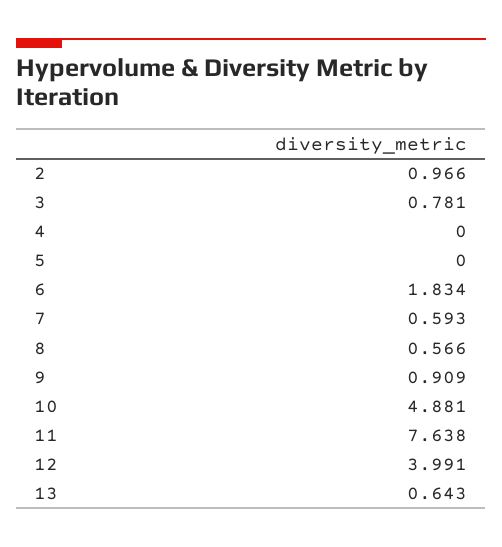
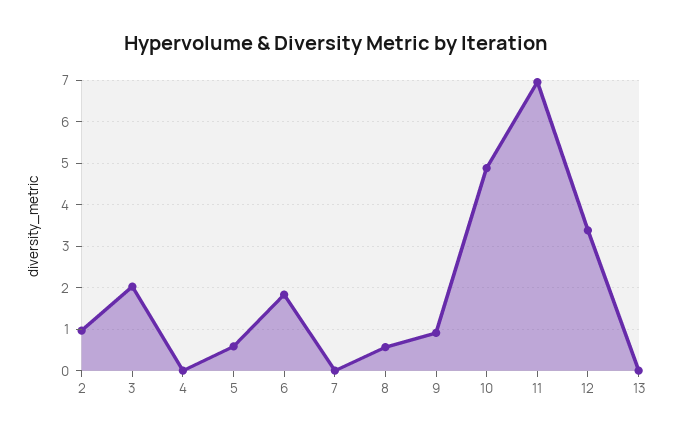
3: 0.781 -> 2
5: 0 -> 0.6
7: 0.593 -> 0
11: 7.638 -> 7
12: 3.991 -> 3.4
13: 0.643 -> 0

